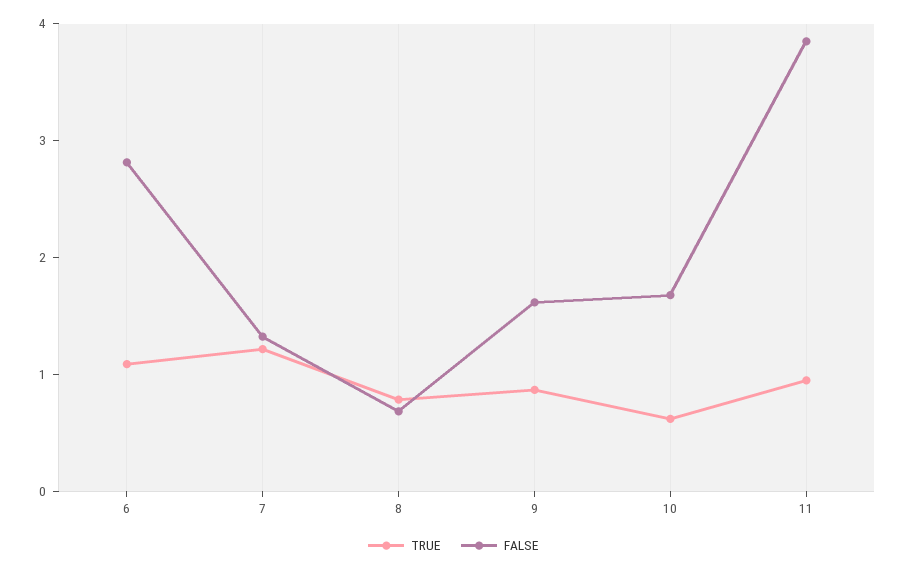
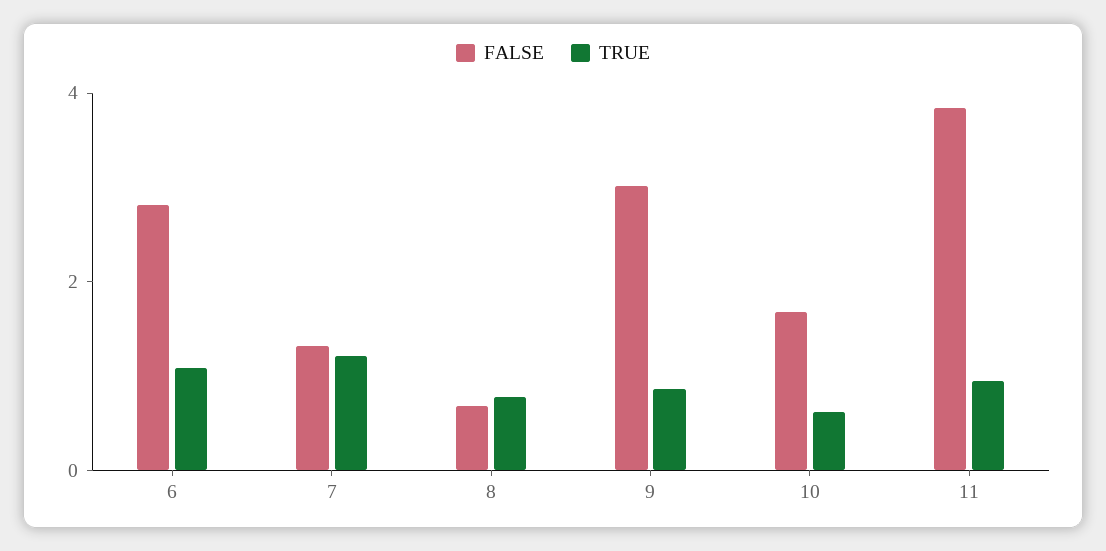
FALSE, 9: 1.6 -> 3

